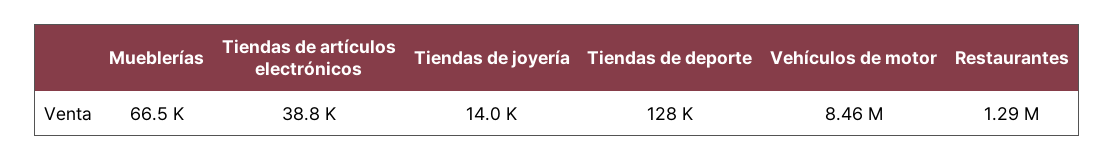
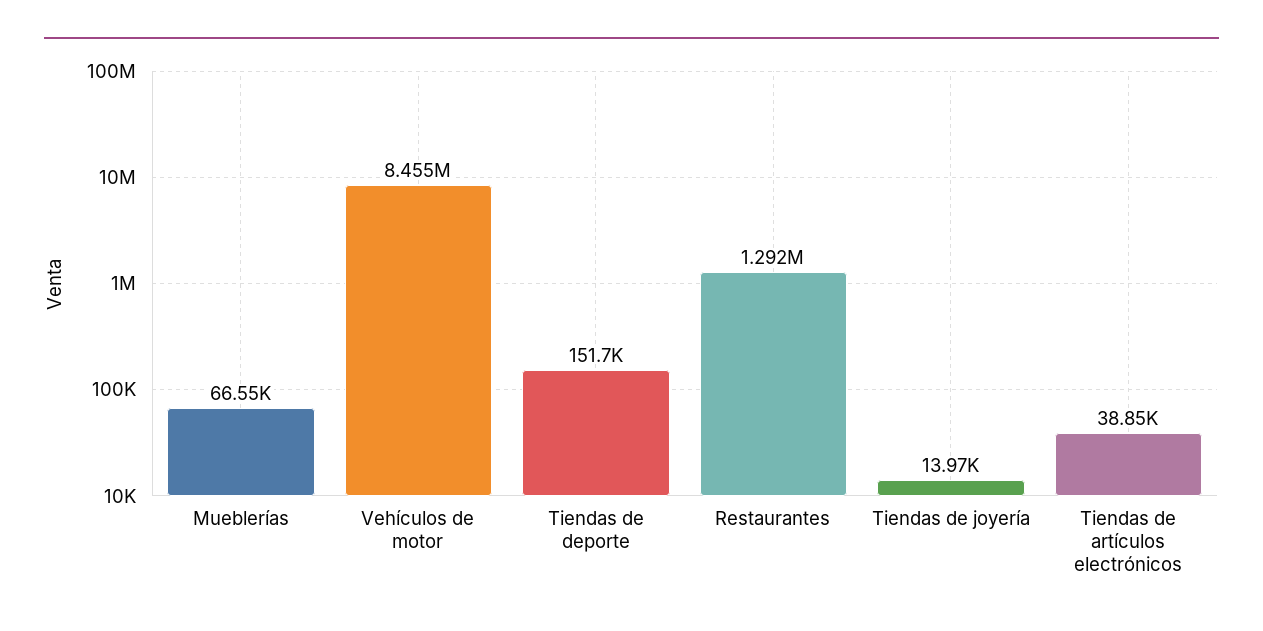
Tiendas de deporte: 128000 -> 151700

